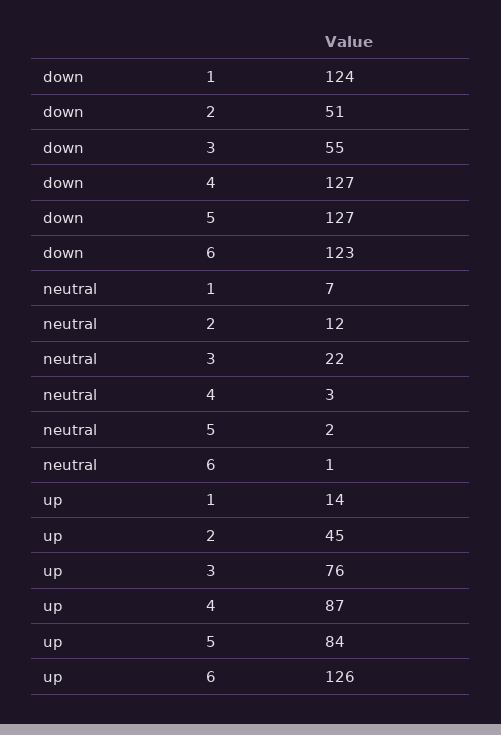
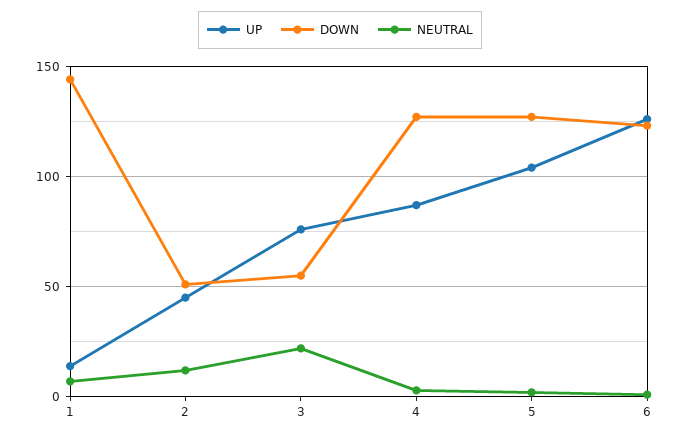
down, 1: 124 -> 145
up, 5: 84 -> 105

